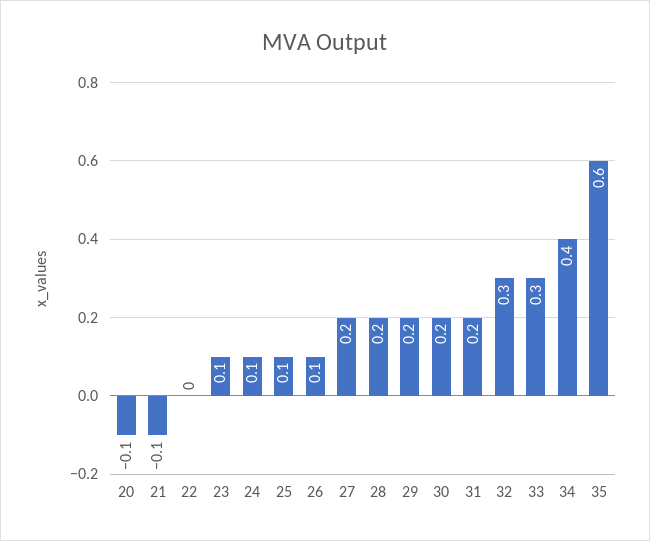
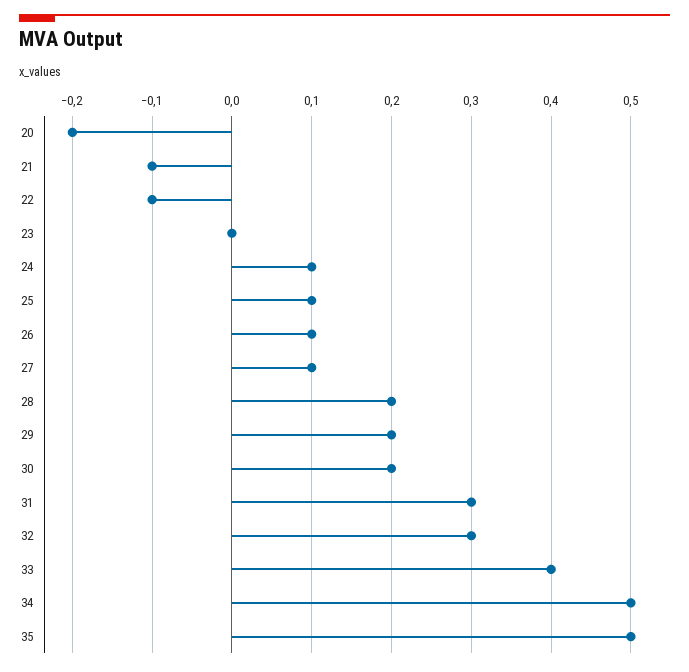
20: -0.1 -> -0.2
22: 0 -> -0.1
23: 0.1 -> 0
27: 0.2 -> 0.1
31: 0.2 -> 0.3
33: 0.3 -> 0.4
34: 0.4 -> 0.5
35: 0.6 -> 0.5

